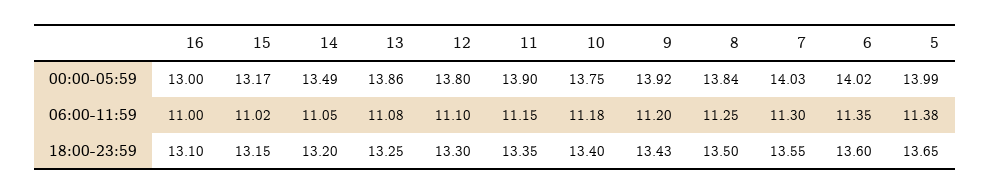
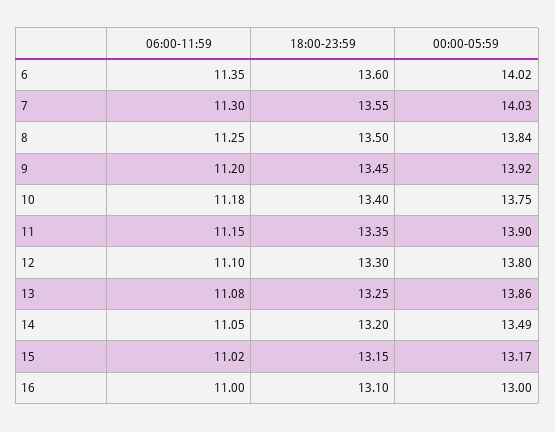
5, 00:00-05:59: 13.99 -> none
5, 06:00-11:59: 11.38 -> none
9, 18:00-23:59: 13.43 -> 13.45
5, 18:00-23:59: 13.65 -> none

